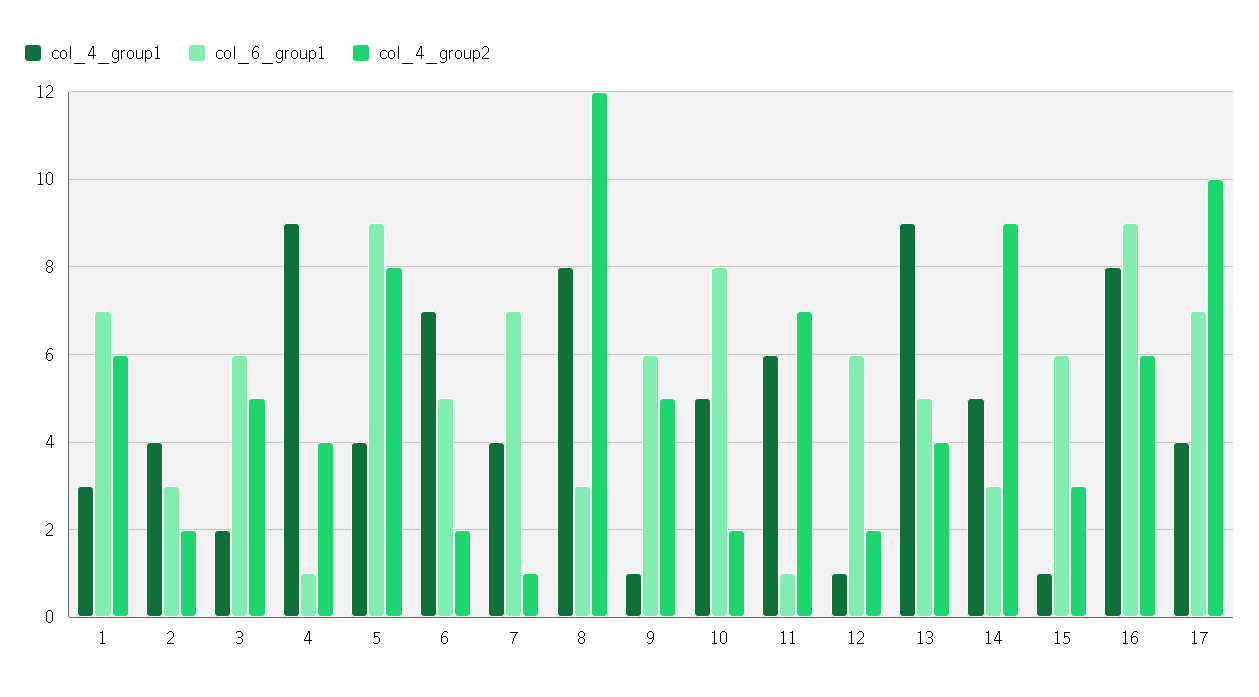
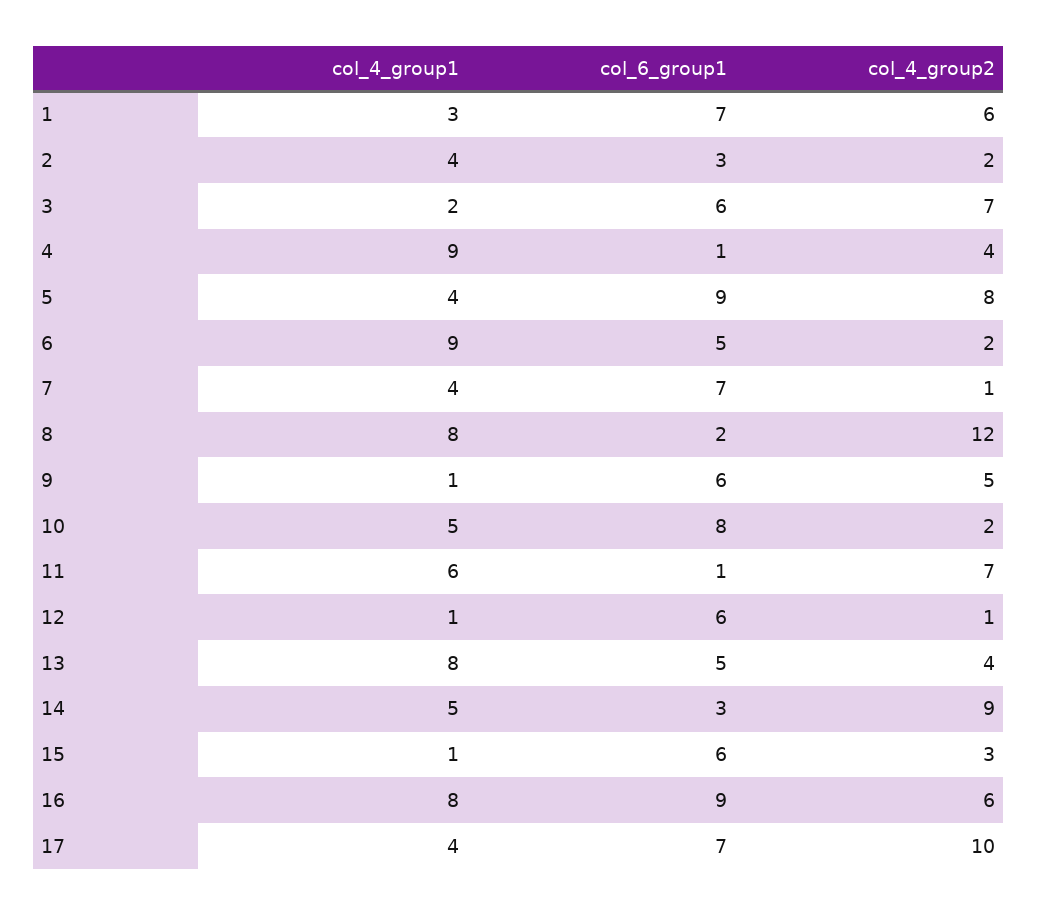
col_4_group2, 3: 5 -> 7
col_4_group1, 6: 7 -> 9
col_6_group1, 8: 3 -> 2
col_4_group2, 12: 2 -> 1
col_4_group1, 13: 9 -> 8

